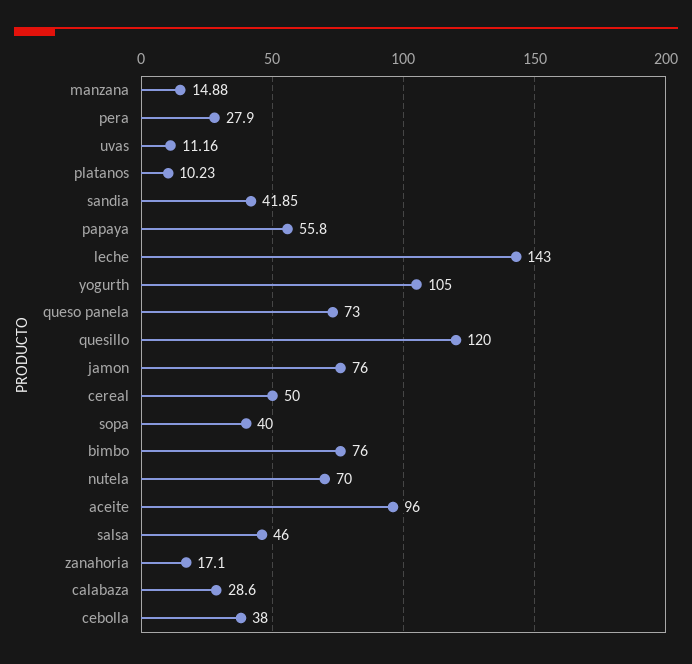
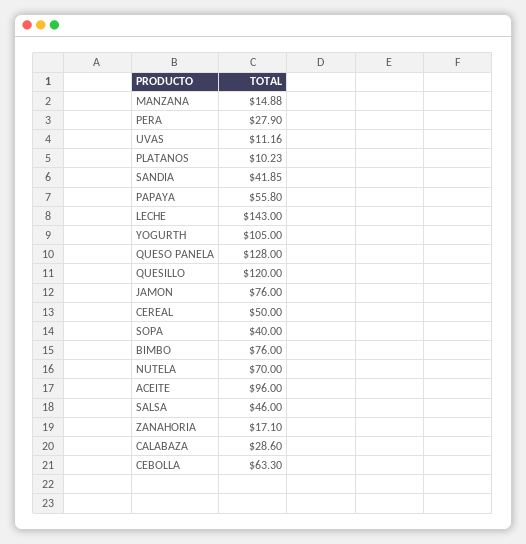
queso panela: 73 -> 128
cebolla: 38 -> 63.3

